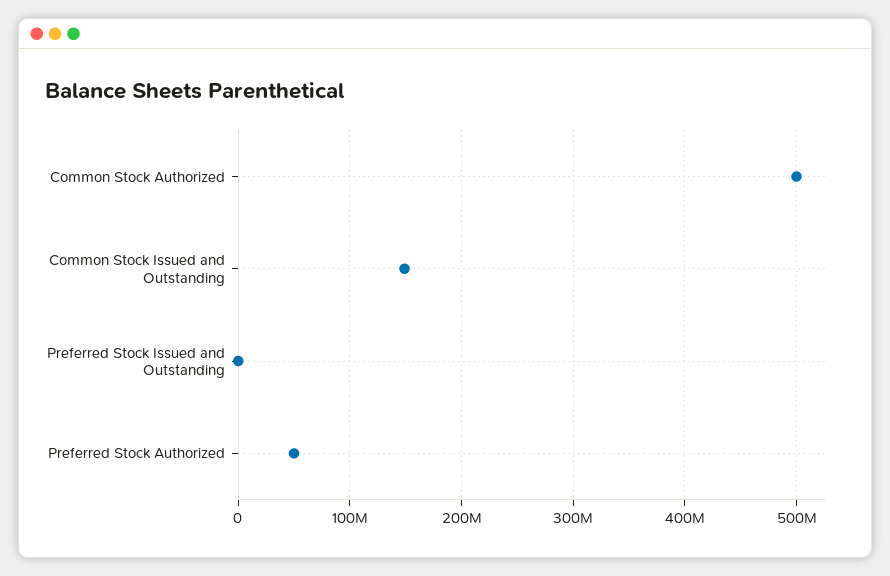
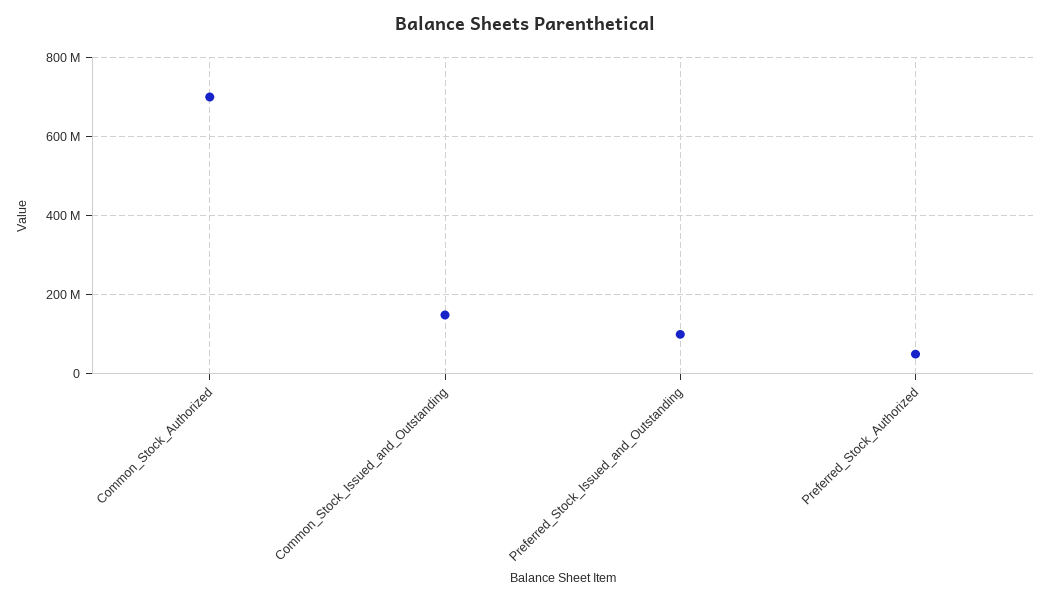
Common Stock Authorized: 500000000 -> 700000000
Preferred Stock Issued and Outstanding: 0 -> 100000000

